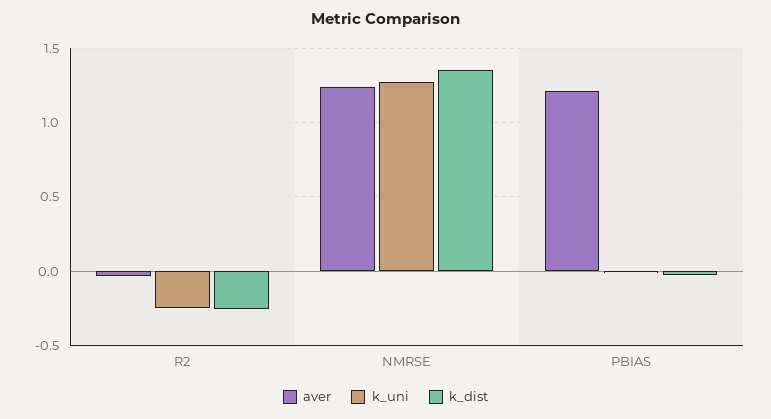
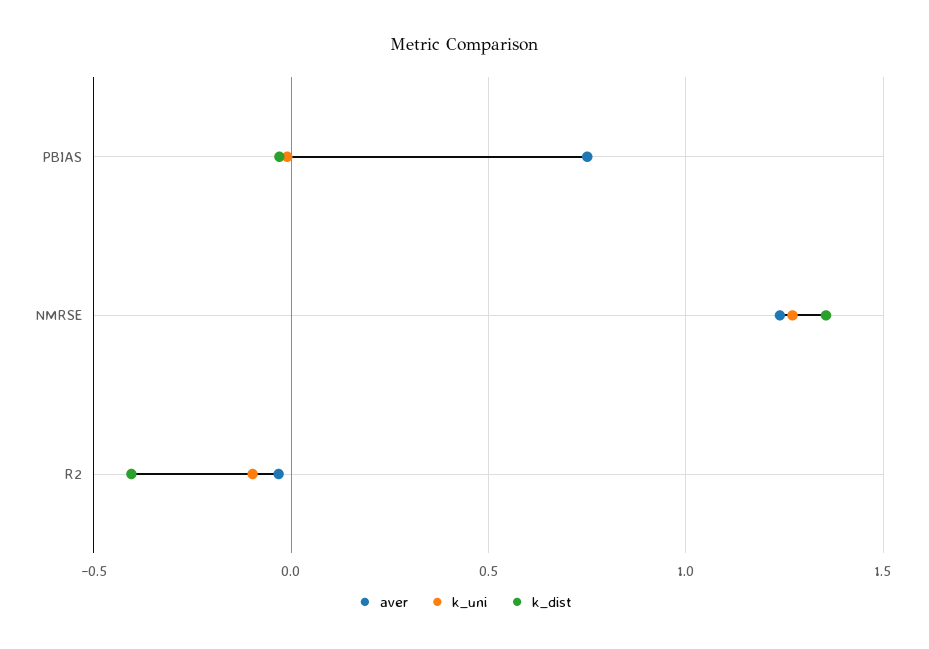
k_uni, R2: -0.25 -> -0.1
k_dist, R2: -0.25 -> -0.4
aver, PBIAS: 1.2 -> 0.75

